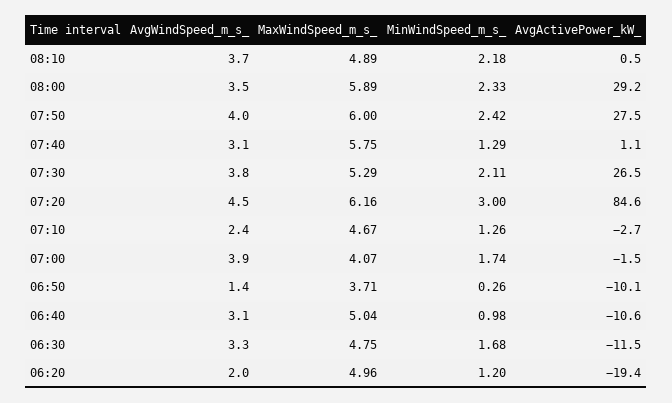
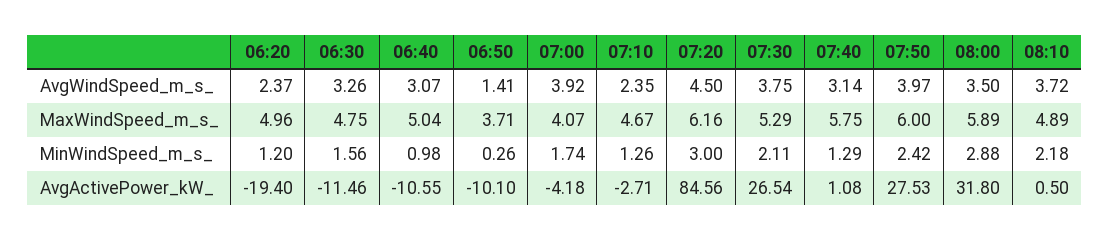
MinWindSpeed_m_s_, 08:00: 2.33 -> 2.88
AvgActivePower_kW_, 08:00: 29.2 -> 31.8
AvgActivePower_kW_, 07:00: -1.5 -> -4.18
MinWindSpeed_m_s_, 06:30: 1.68 -> 1.56
AvgWindSpeed_m_s_, 06:20: 2 -> 2.37

